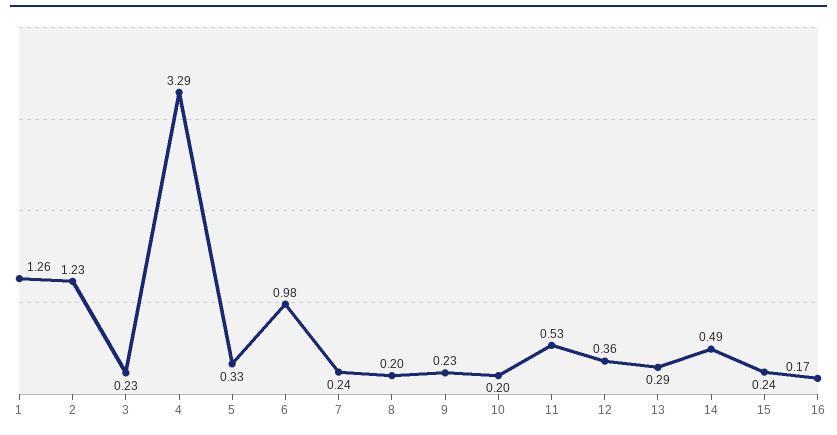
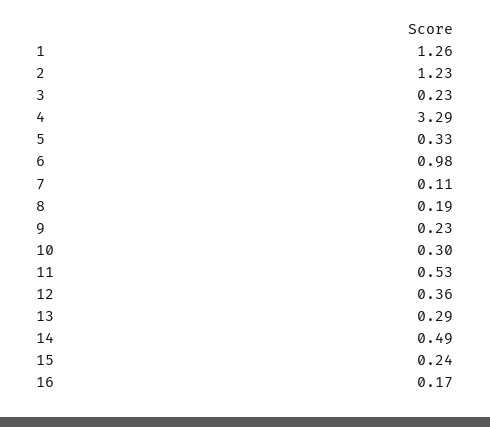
7: 0.24 -> 0.11
8: 0.2 -> 0.19
10: 0.2 -> 0.3

